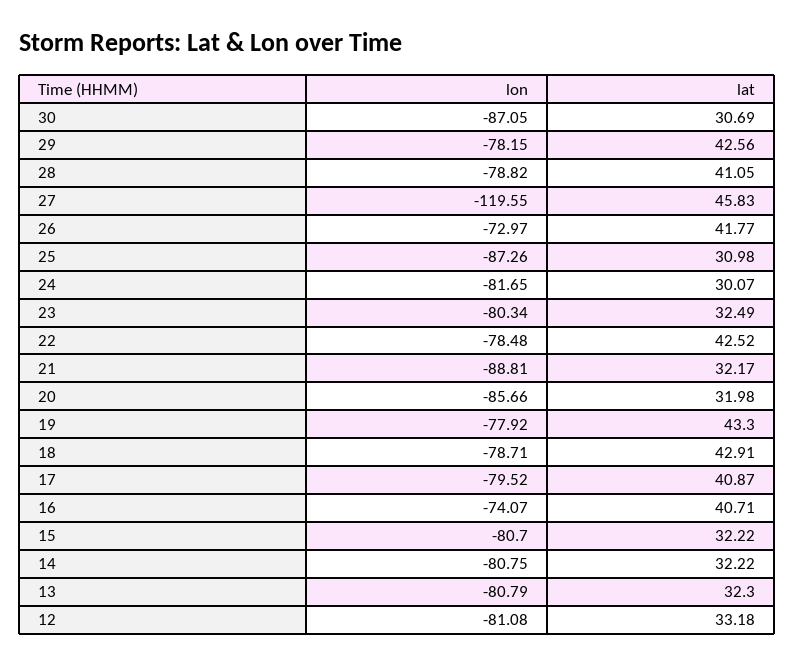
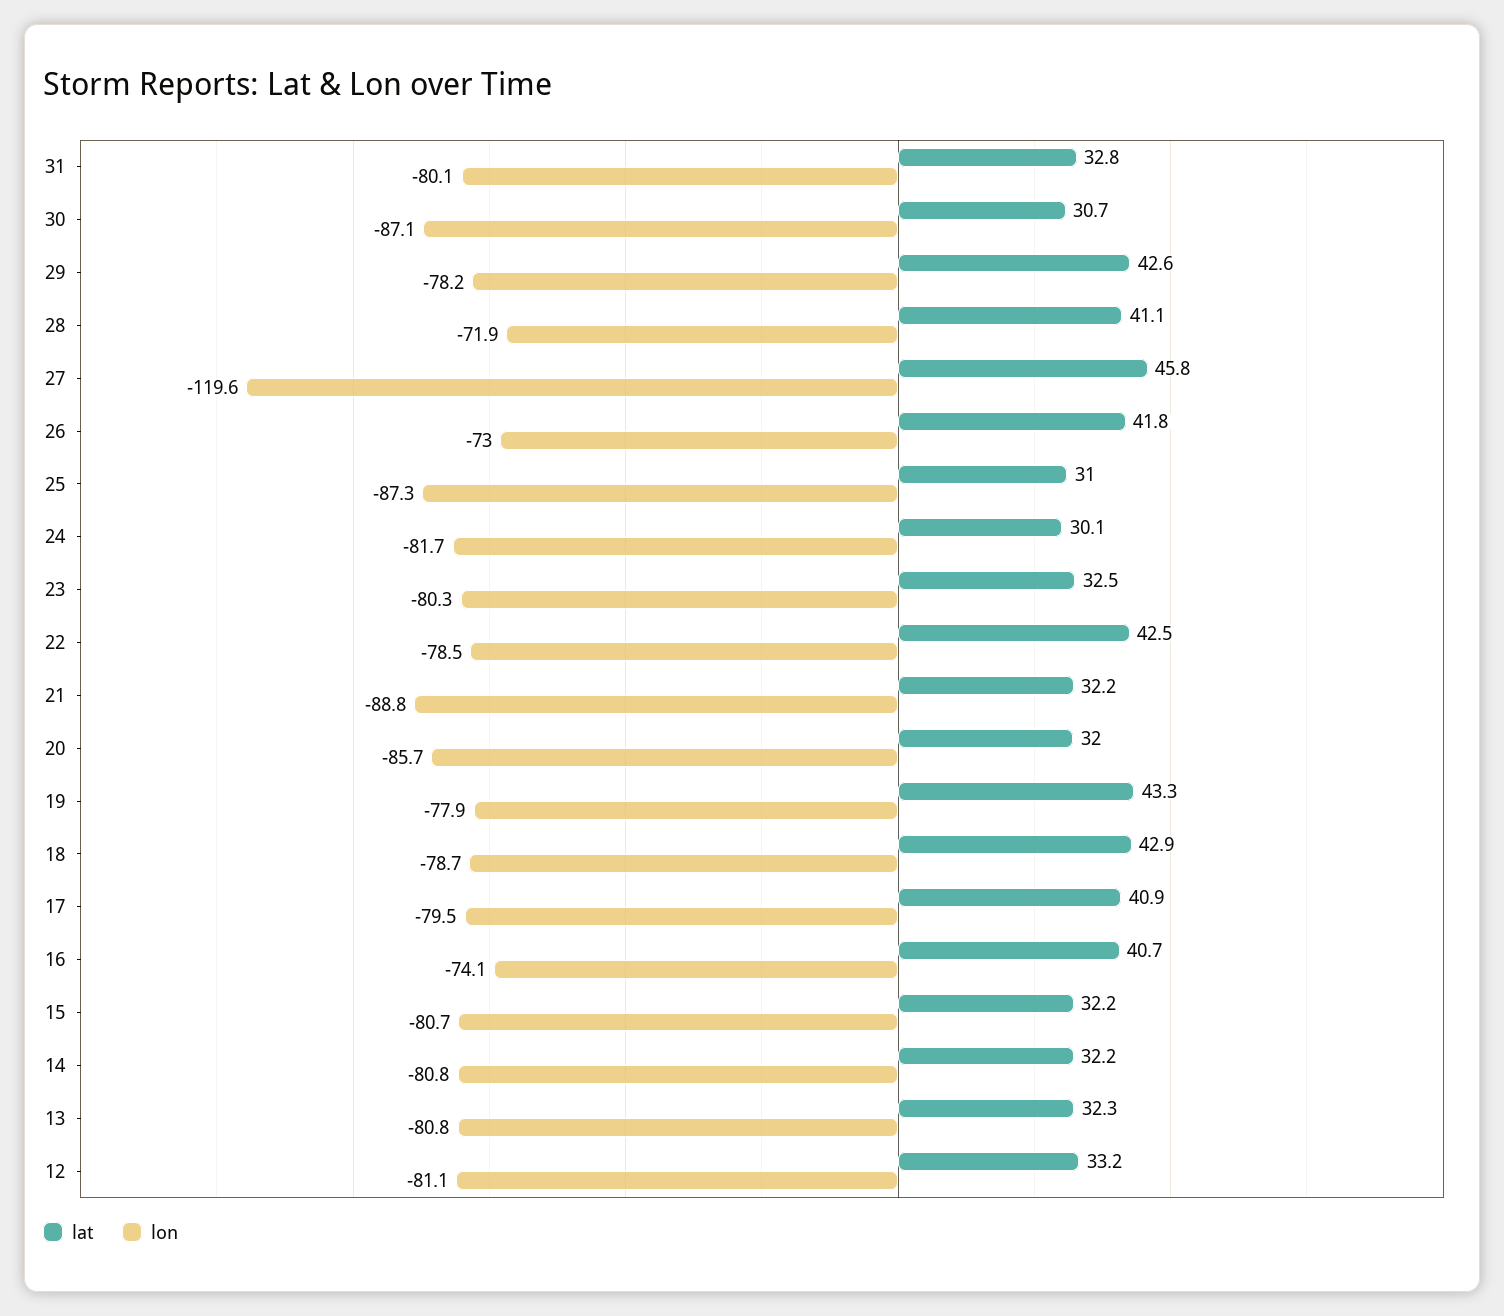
lon, 28: -78.82 -> -71.9
lat, 31: none -> 32.8
lon, 31: none -> -80.1

